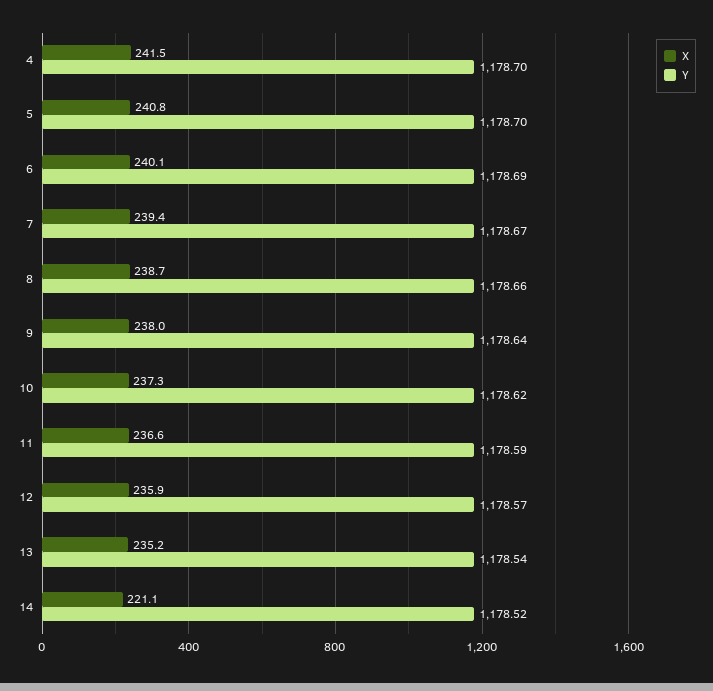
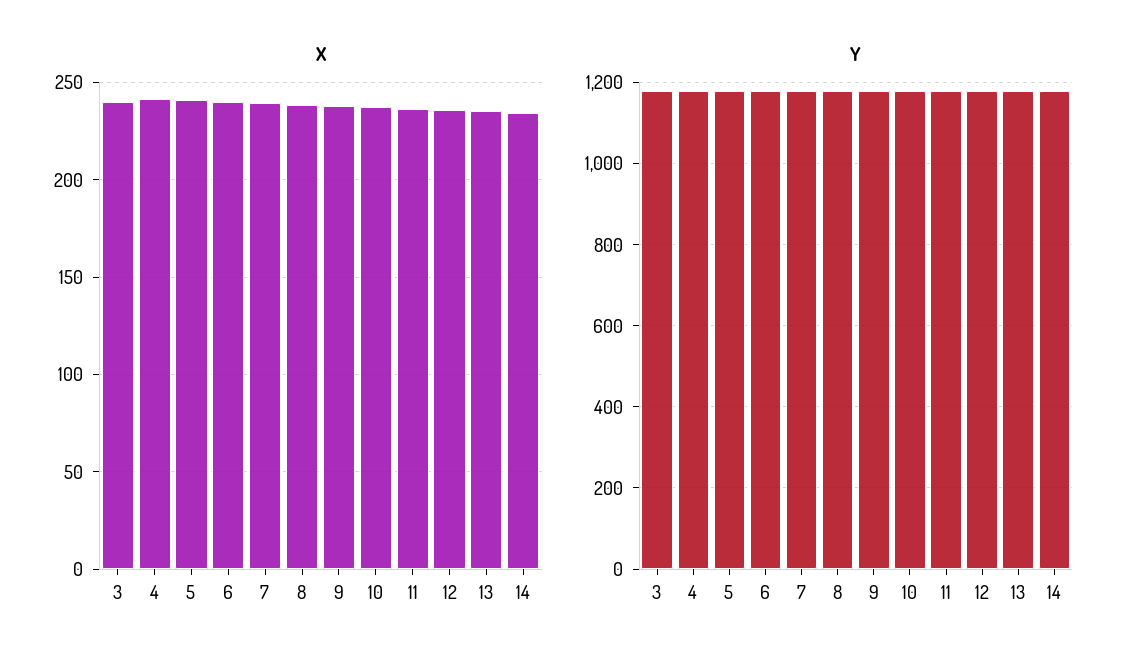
X, 14: 221.1 -> 235
X, 3: none -> 240
Y, 3: none -> 1180

